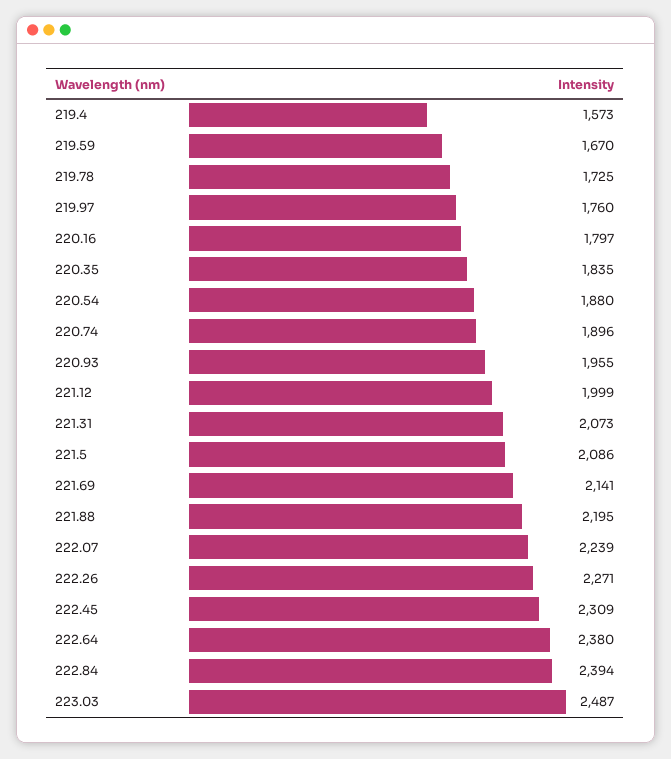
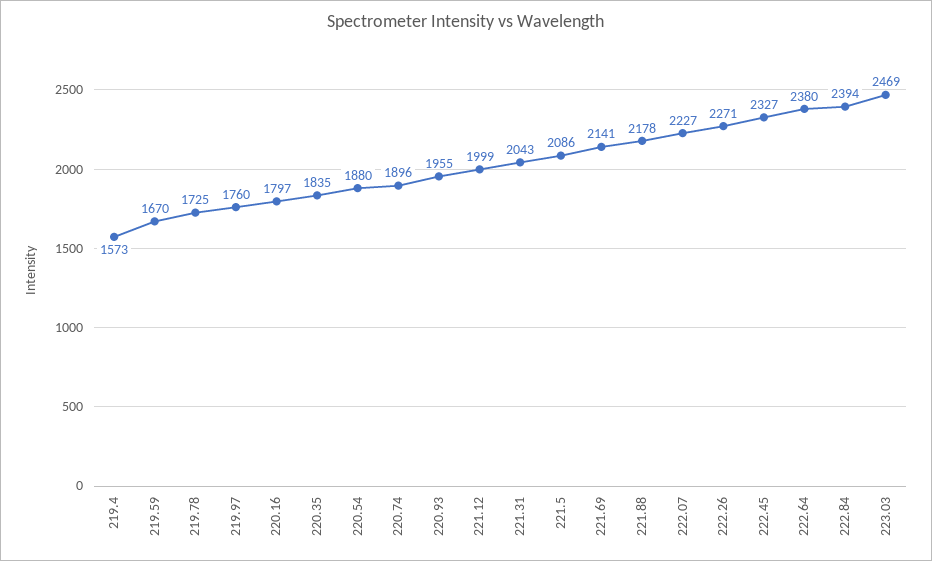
221.31: 2073 -> 2043
221.88: 2195 -> 2178
222.07: 2239 -> 2227
222.45: 2309 -> 2327
223.03: 2487 -> 2469

